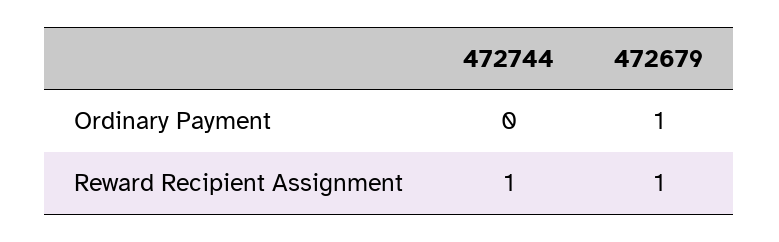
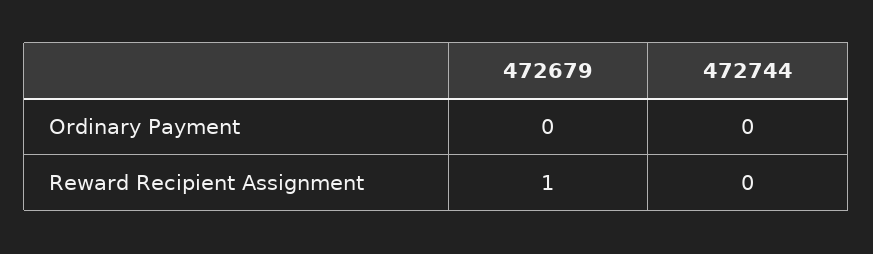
472679, Ordinary Payment: 1 -> 0
472744, Reward Recipient Assignment: 1 -> 0

